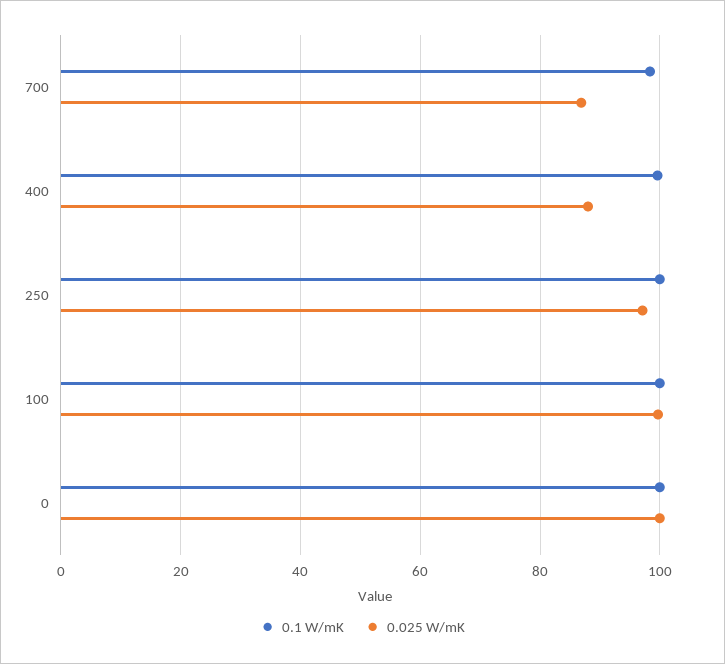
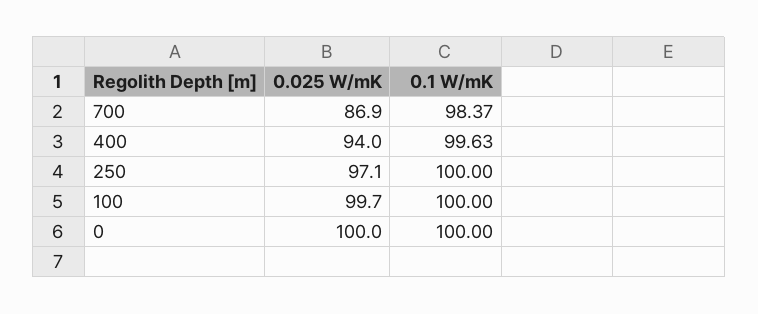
0.025 W/mK, 400: 88 -> 94

